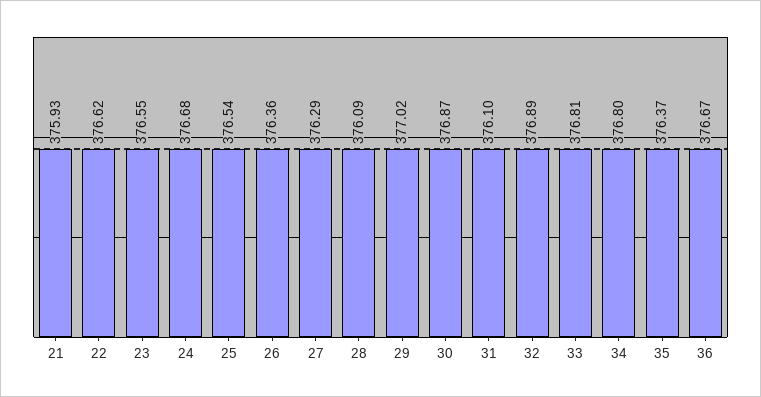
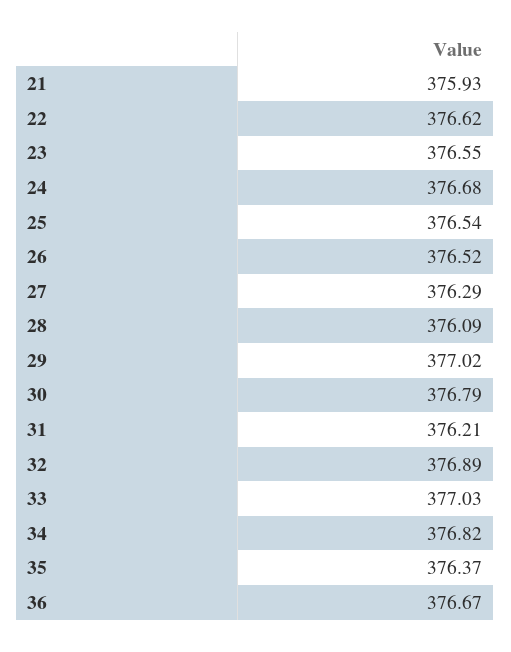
26: 376.36 -> 376.52
30: 376.87 -> 376.79
31: 376.1 -> 376.21
33: 376.81 -> 377.03
34: 376.8 -> 376.82

